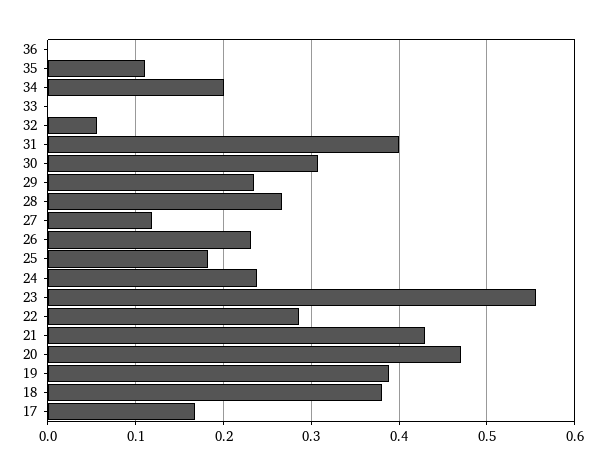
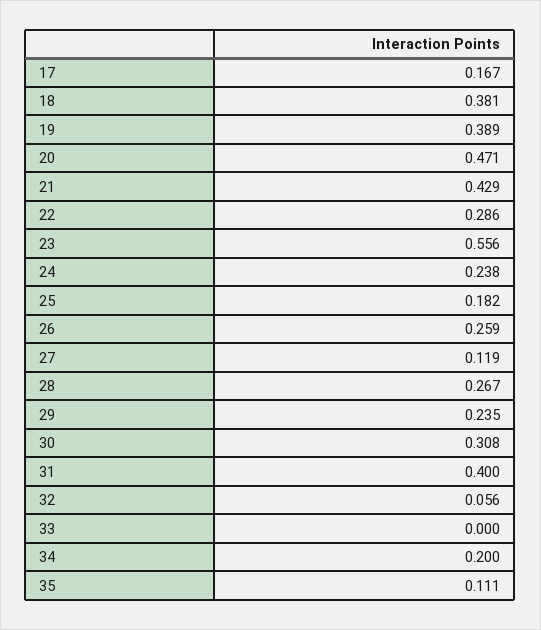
36: 0 -> none
26: 0.23 -> 0.259

